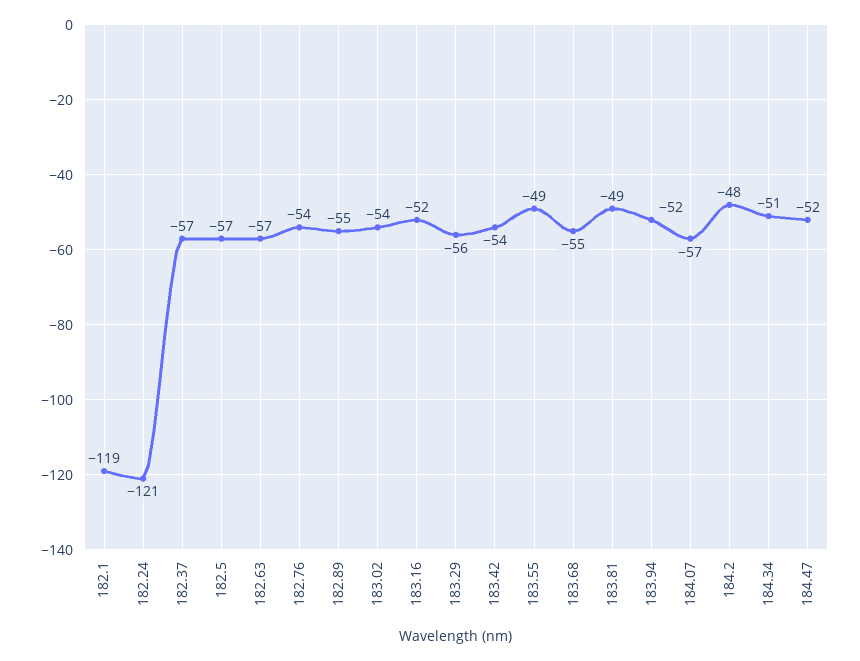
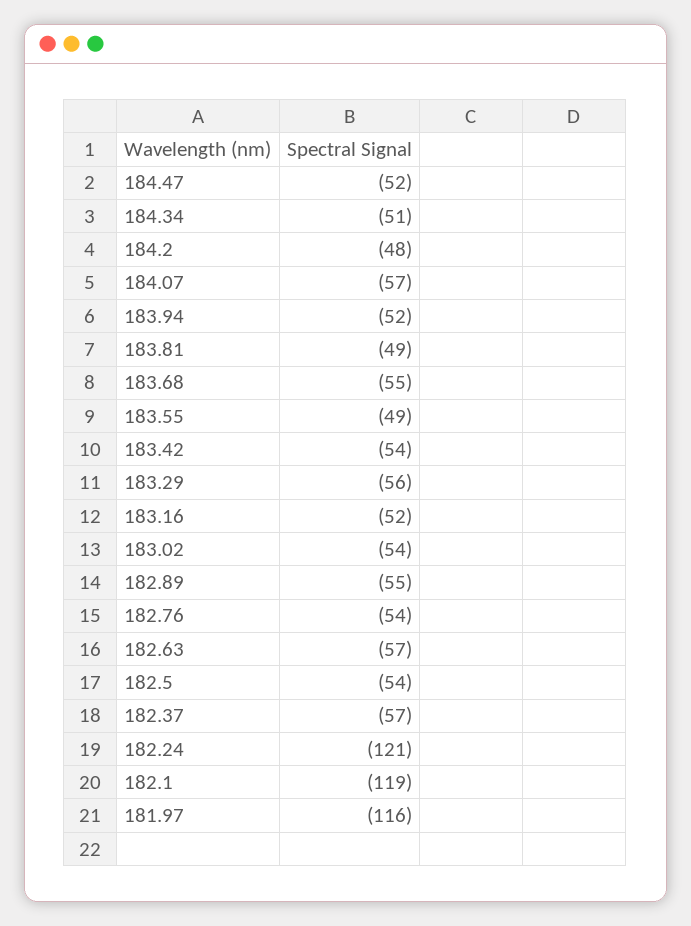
182.5: -57 -> -54
181.97: none -> -116

